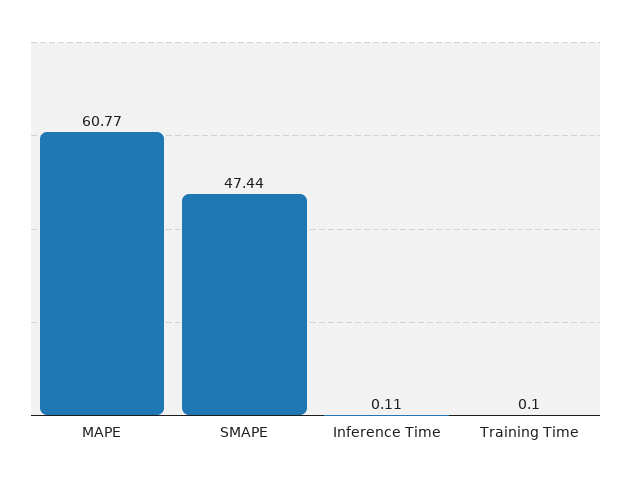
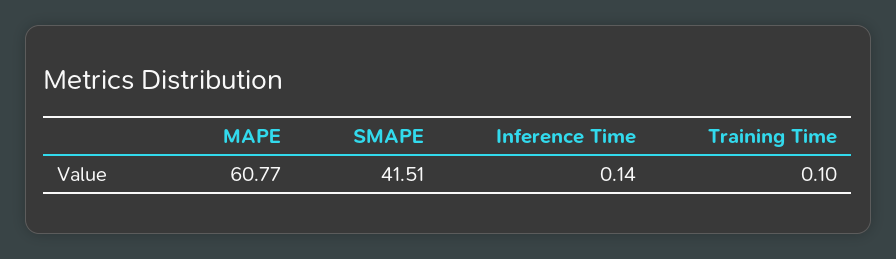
SMAPE: 47.44 -> 41.51
Inference Time: 0.11 -> 0.14

